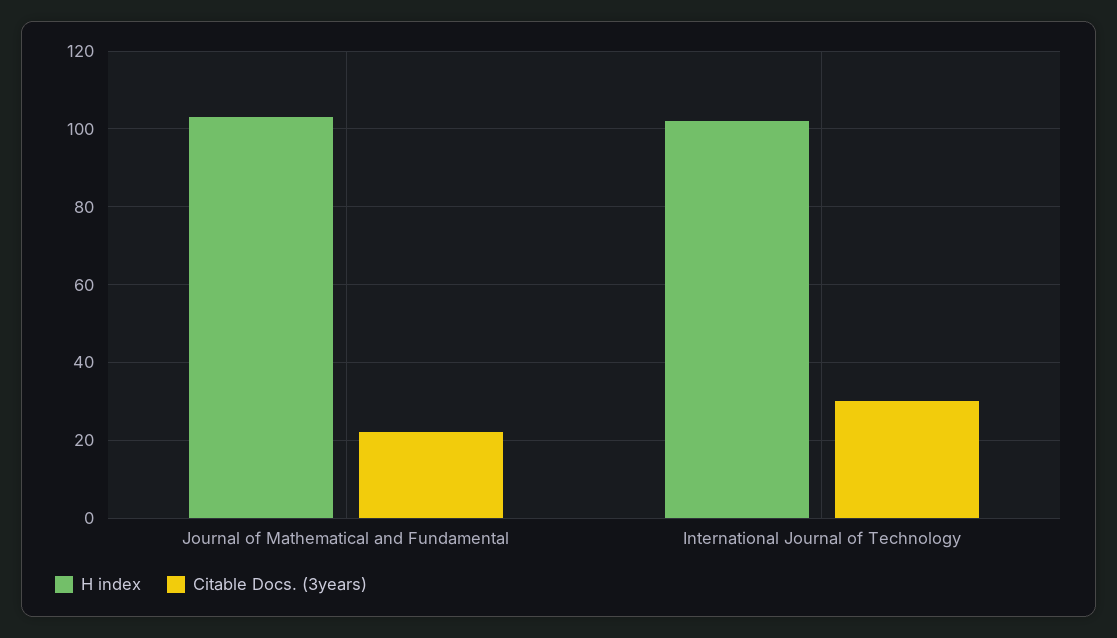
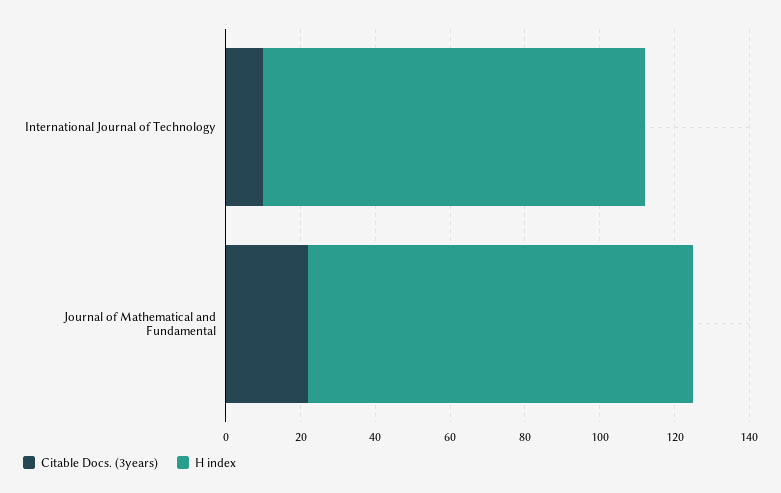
Citable Docs. (3years), International Journal of Technology: 30 -> 10

